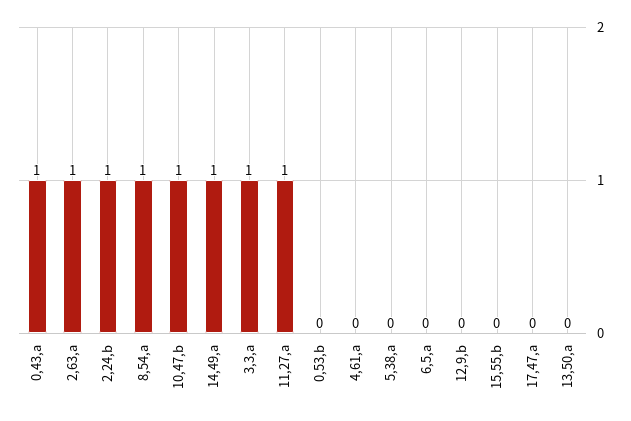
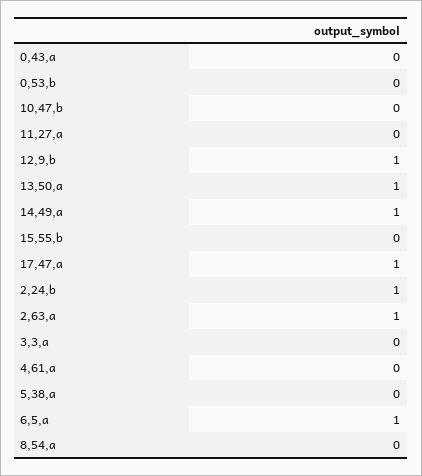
0,43,a: 1 -> 0
8,54,a: 1 -> 0
10,47,b: 1 -> 0
3,3,a: 1 -> 0
11,27,a: 1 -> 0
6,5,a: 0 -> 1
12,9,b: 0 -> 1
17,47,a: 0 -> 1
13,50,a: 0 -> 1

